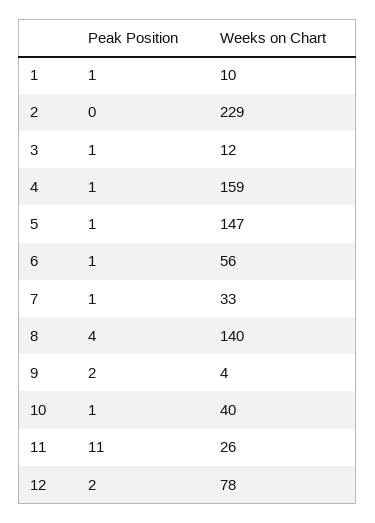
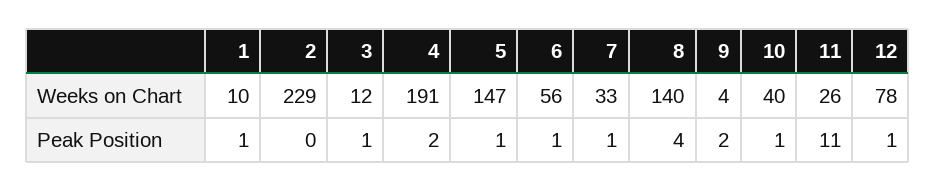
Peak Position, 4: 1 -> 2
Weeks on Chart, 4: 159 -> 191
Peak Position, 12: 2 -> 1

